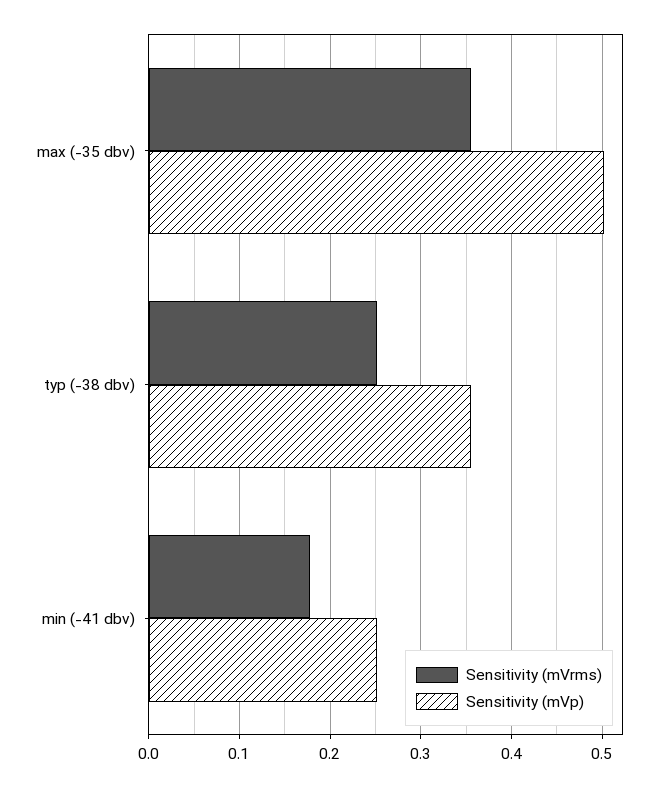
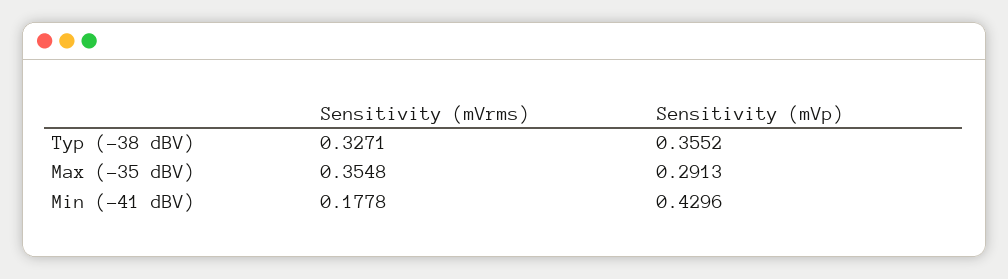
Sensitivity (mVp), max (-35 dbv): 0.5 -> 0.2913
Sensitivity (mVrms), typ (-38 dbv): 0.25 -> 0.3271
Sensitivity (mVp), min (-41 dbv): 0.25 -> 0.4296

